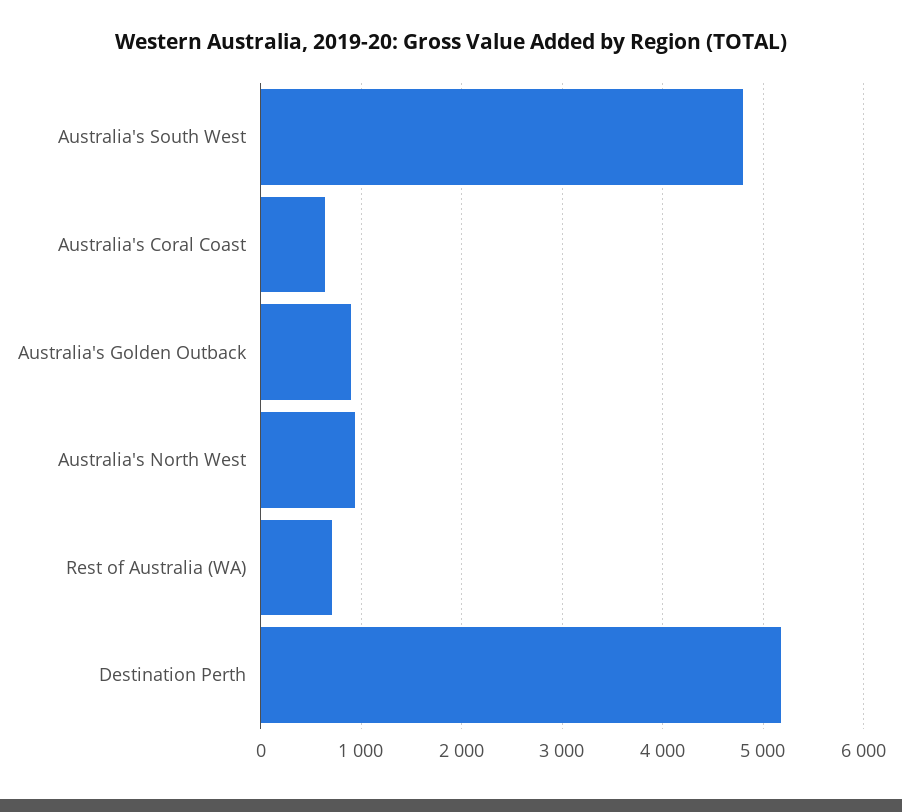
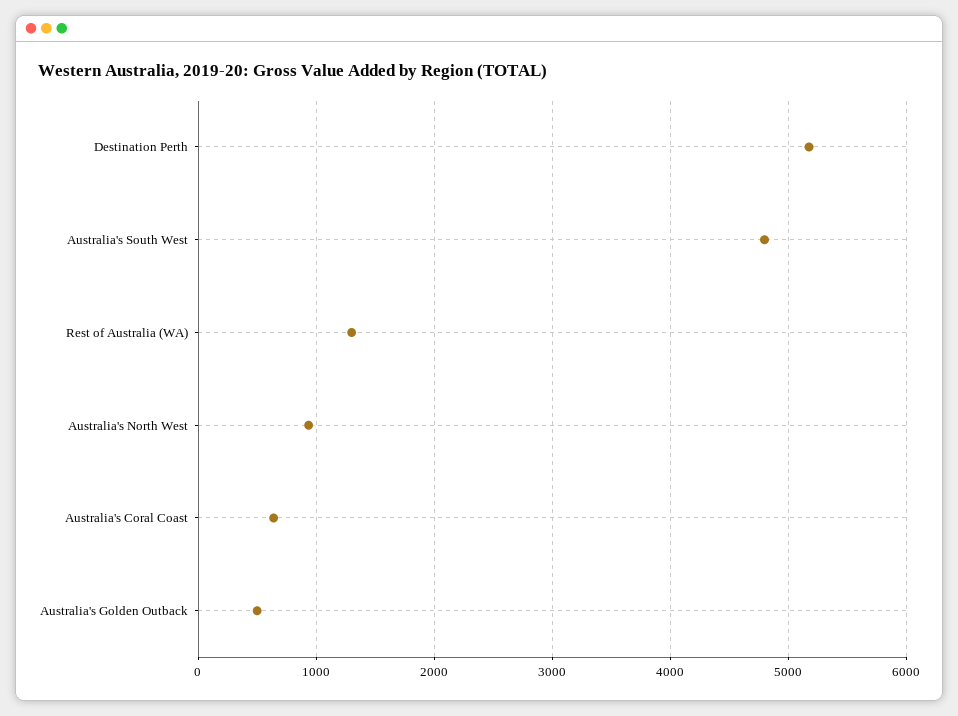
Australia's Golden Outback: 900 -> 500
Rest of Australia (WA): 700 -> 1300

